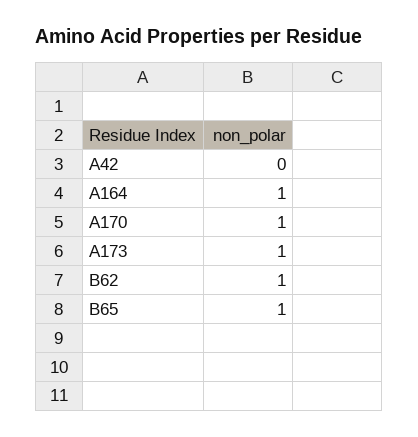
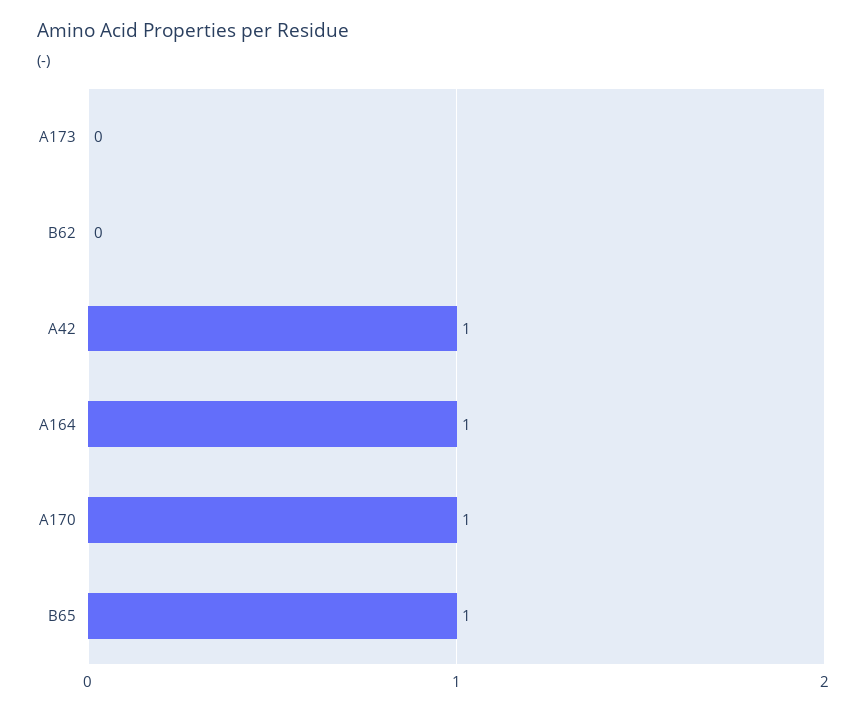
A42: 0 -> 1
A173: 1 -> 0
B62: 1 -> 0

